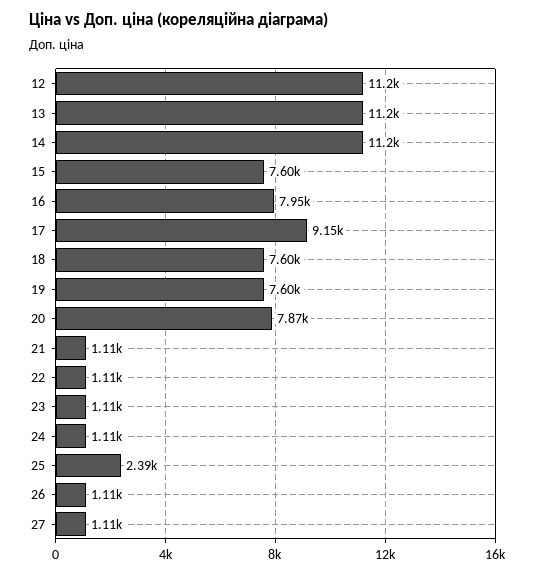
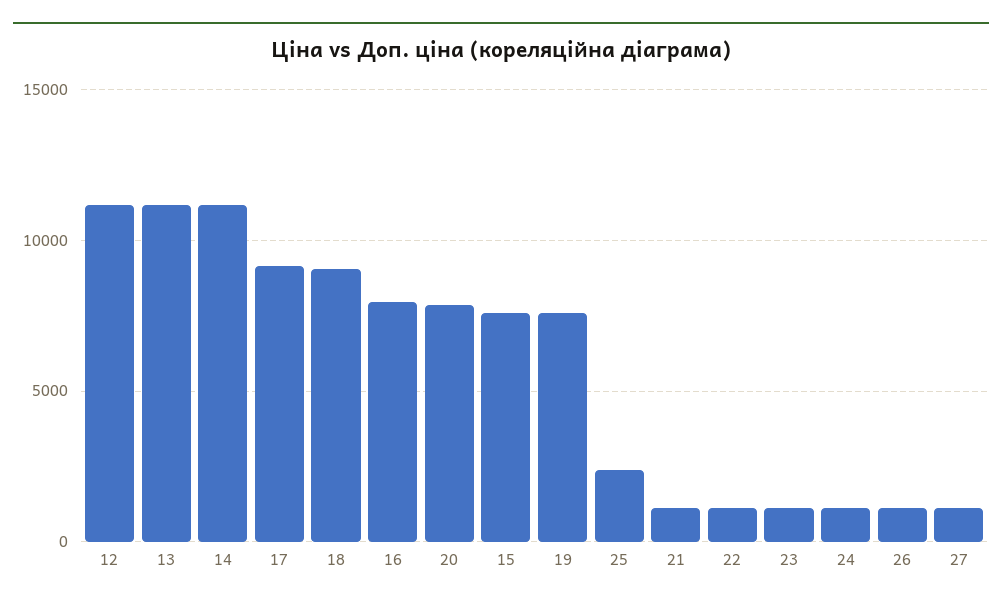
18: 7600 -> 9000

